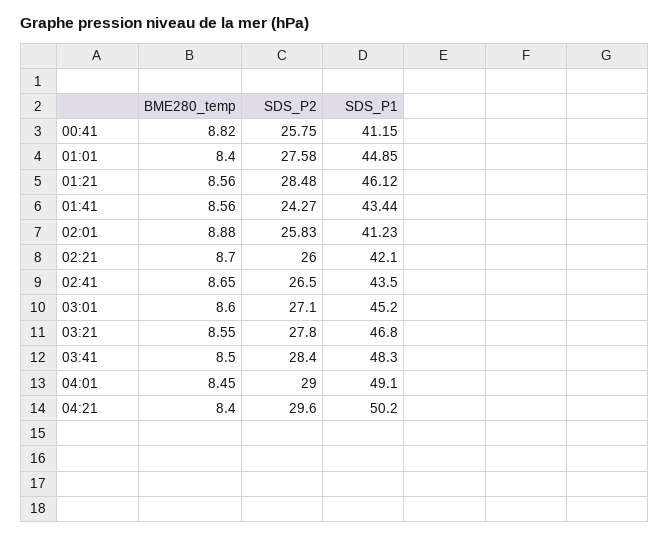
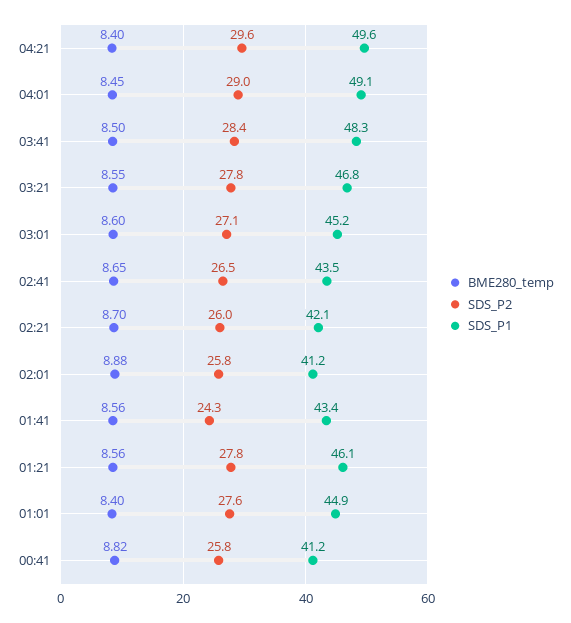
SDS_P2, 01:21: 28.48 -> 27.8
SDS_P1, 04:21: 50.2 -> 49.6

